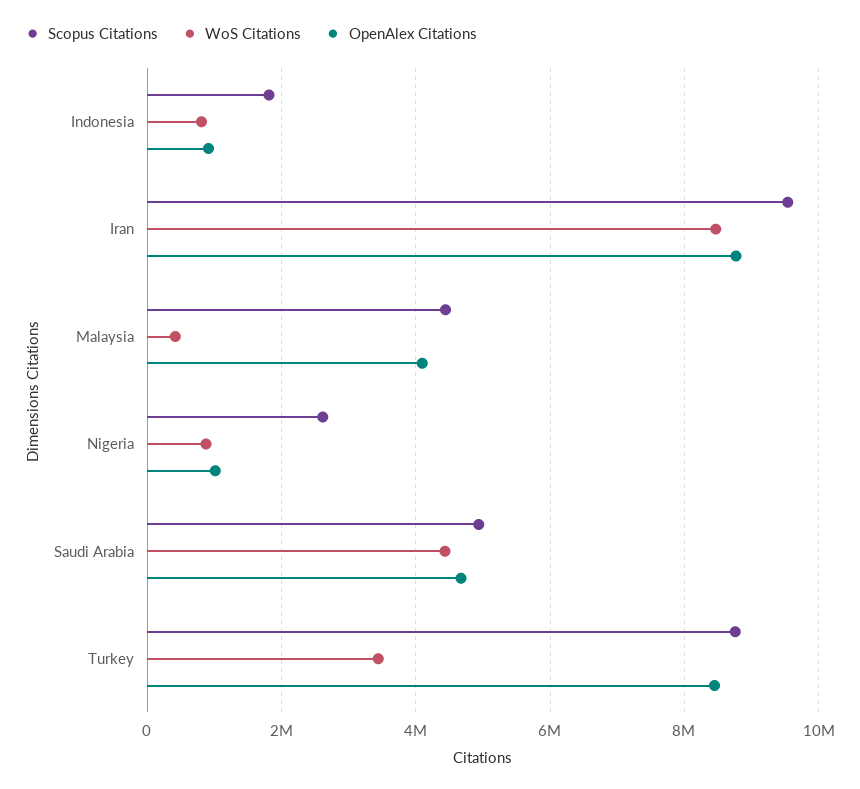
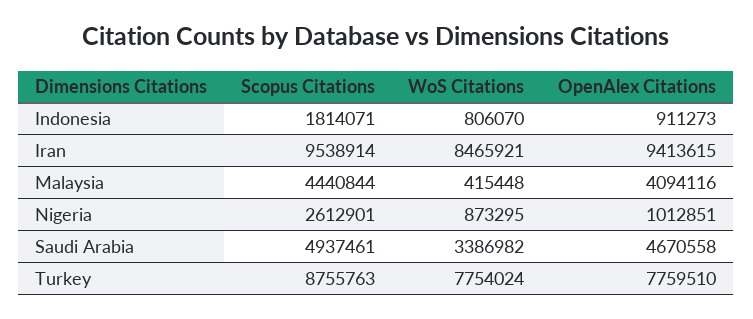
OpenAlex Citations, Iran: 8800000 -> 9413615
WoS Citations, Saudi Arabia: 4400000 -> 3386982
WoS Citations, Turkey: 3400000 -> 7754024
OpenAlex Citations, Turkey: 8400000 -> 7759510

